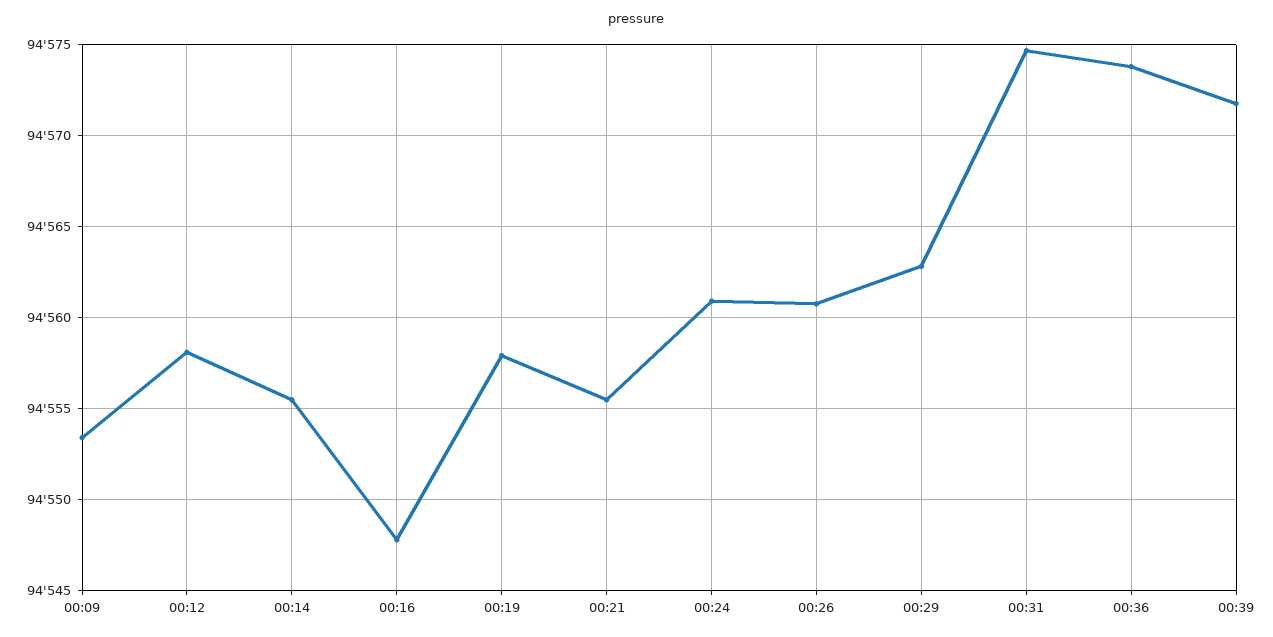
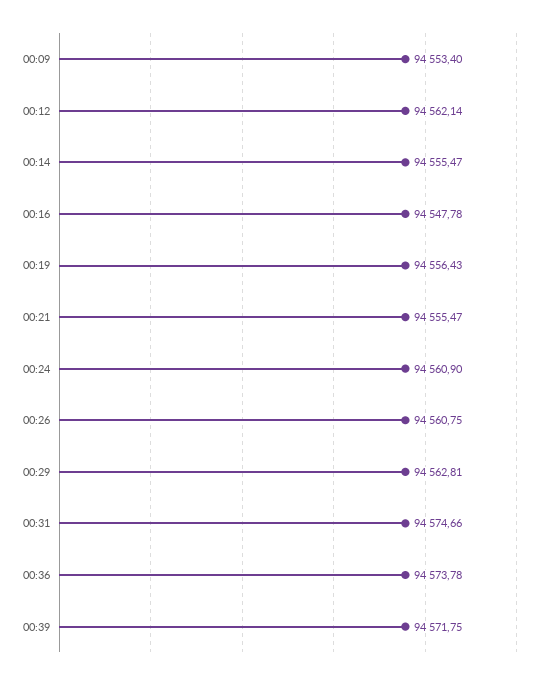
00:12: 94558 -> 94562.14
00:19: 94558 -> 94556.43

